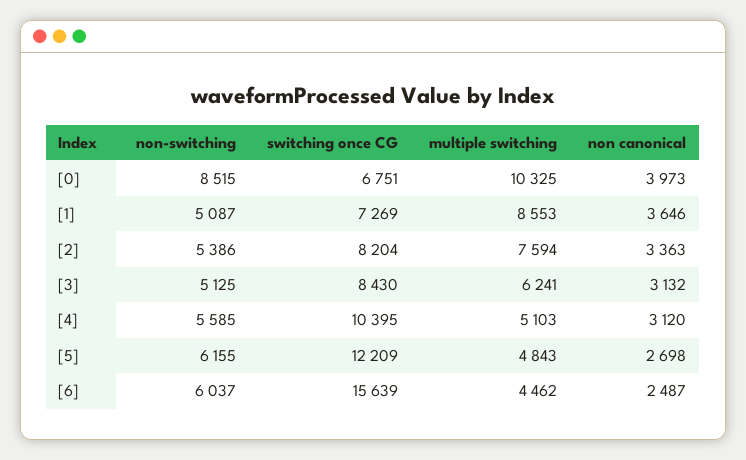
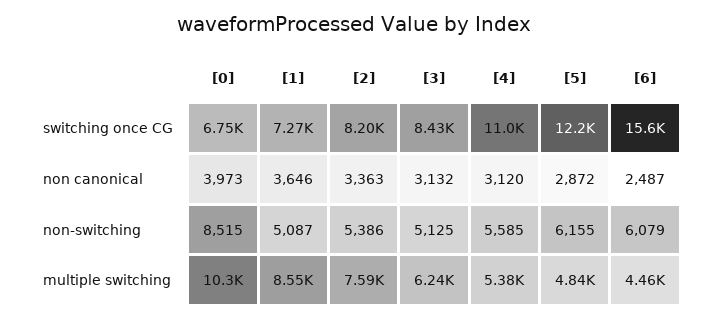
switching once CG, [4]: 10395 -> 11000
multiple switching, [4]: 5103 -> 5380
non canonical, [5]: 2698 -> 2872
non-switching, [6]: 6037 -> 6079

